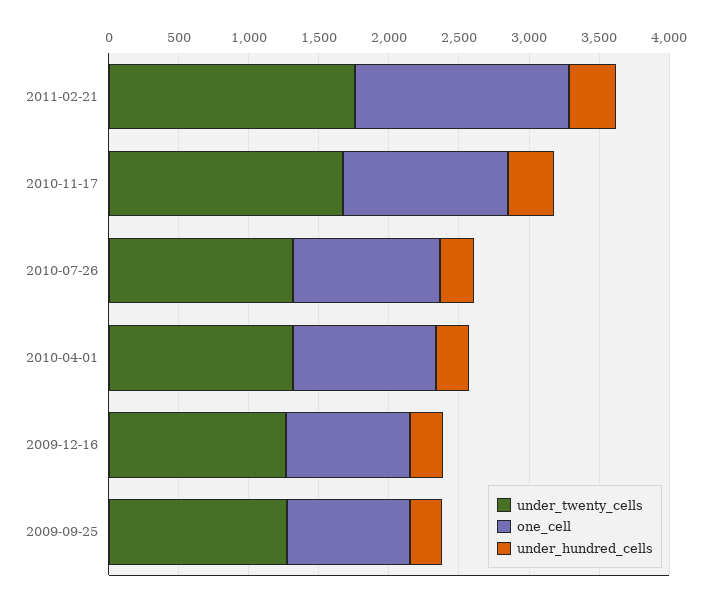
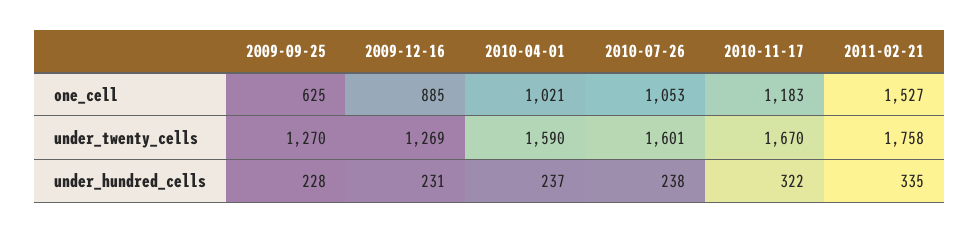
under_twenty_cells, 2010-07-26: 1300 -> 1601
under_twenty_cells, 2010-04-01: 1300 -> 1590
one_cell, 2009-09-25: 900 -> 625

